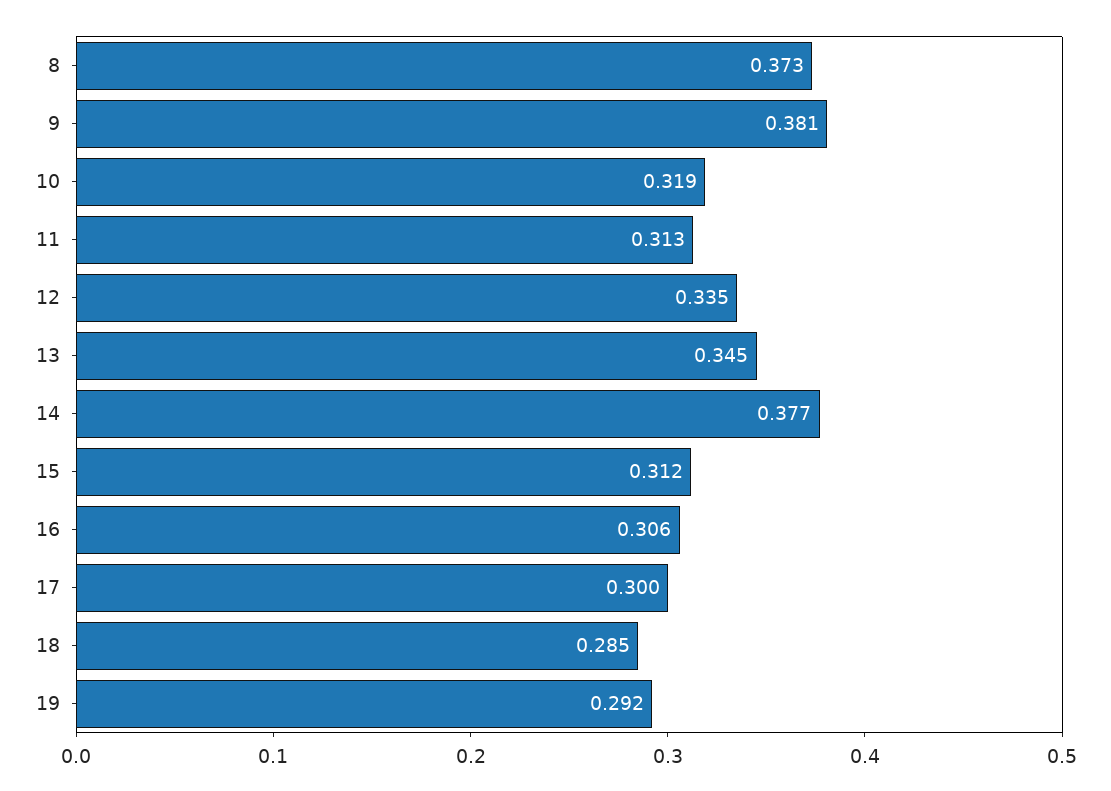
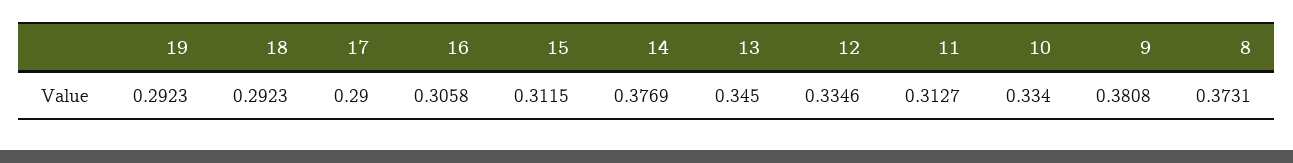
10: 0.319 -> 0.334
17: 0.3 -> 0.29
18: 0.285 -> 0.2923

